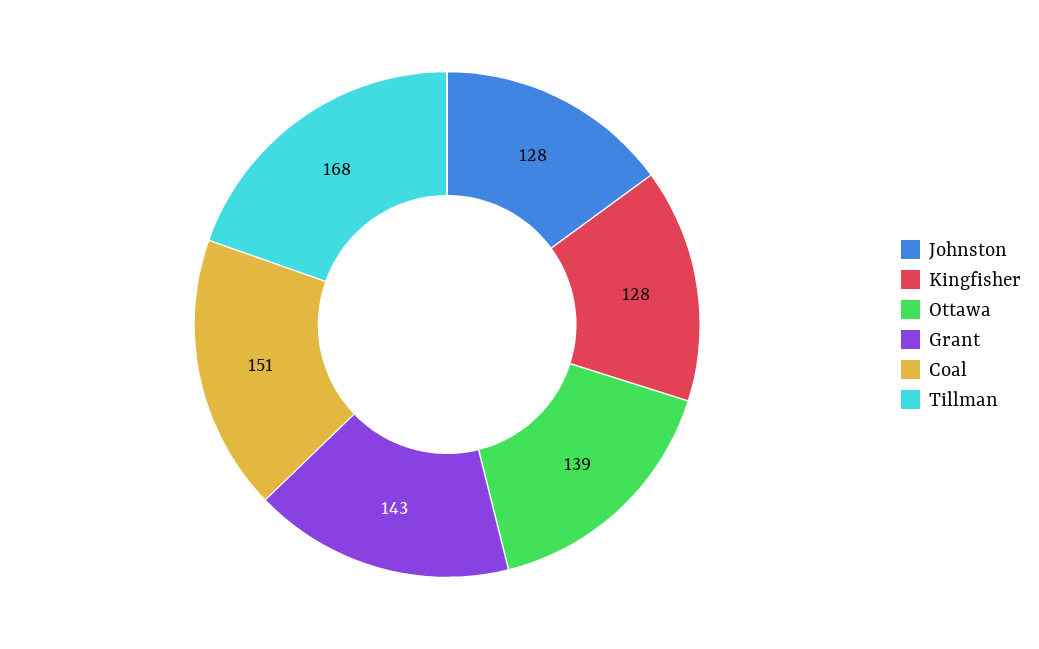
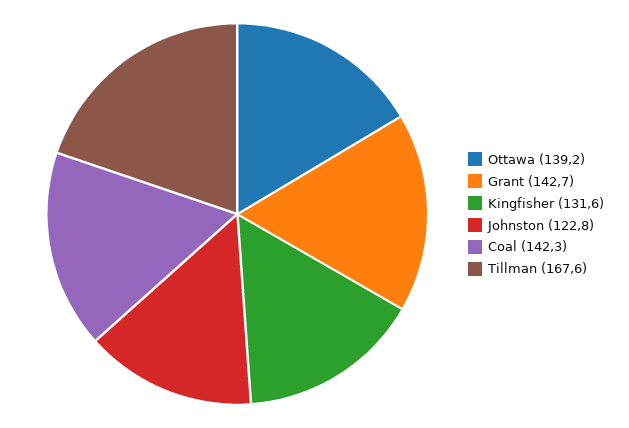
Johnston: 128 -> 122.8
Kingfisher: 128 -> 131.6
Coal: 151 -> 142.3

